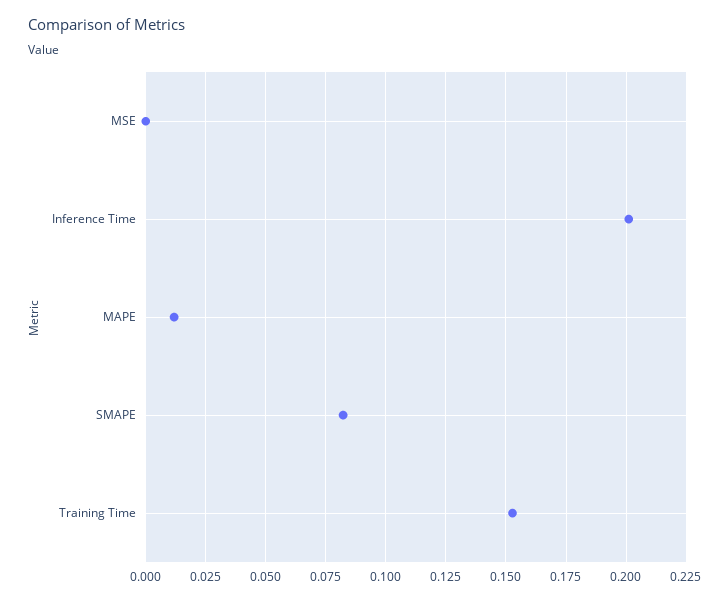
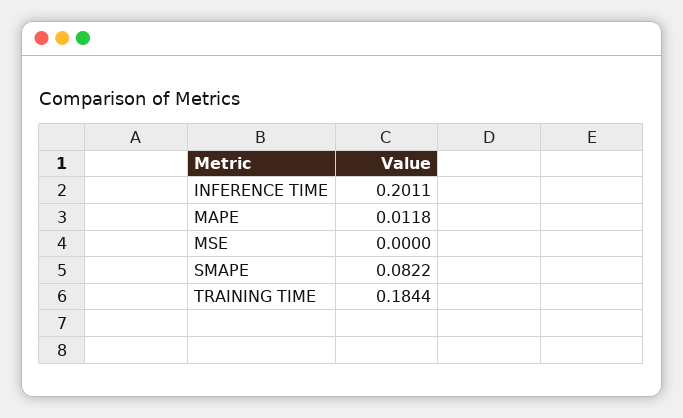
Training Time: 0.1525 -> 0.1844

